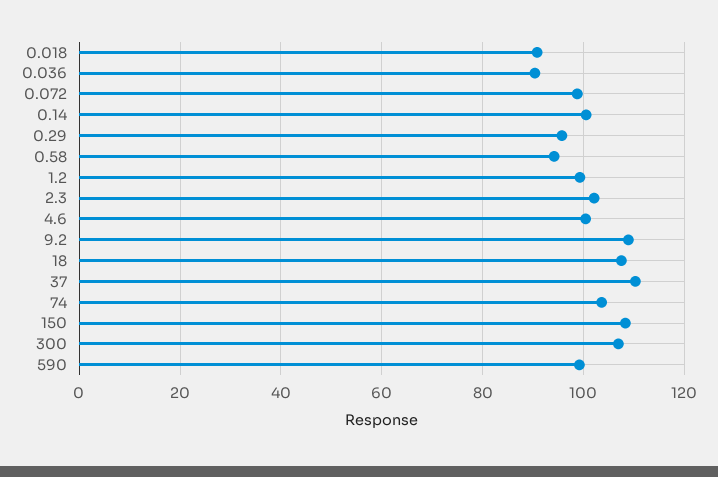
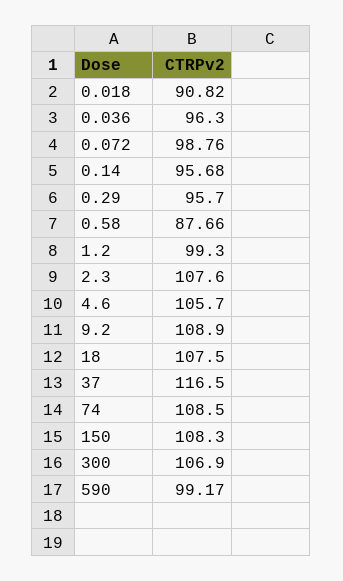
0.036: 90 -> 96.3
0.14: 100 -> 95.68
0.58: 94 -> 87.66
2.3: 102 -> 107.6
4.6: 100 -> 105.7
37: 110 -> 116.5
74: 104 -> 108.5

